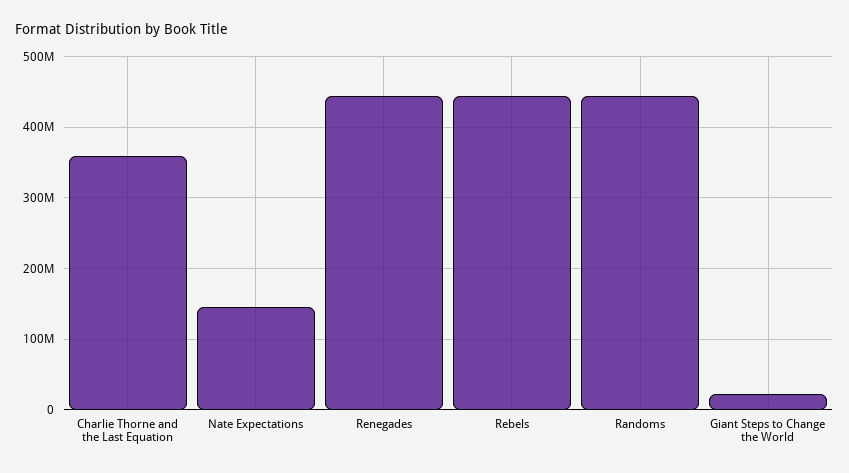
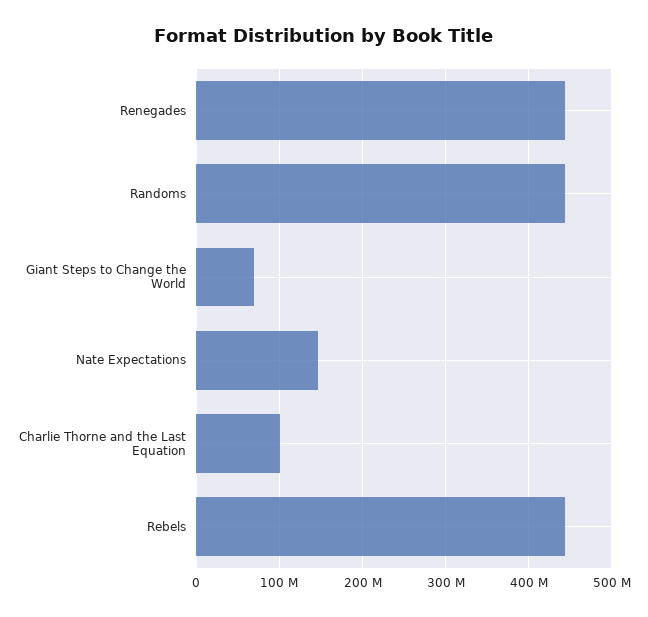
Charlie Thorne and the Last Equation: 360000000 -> 100000000
Giant Steps to Change the World: 20000000 -> 70000000

